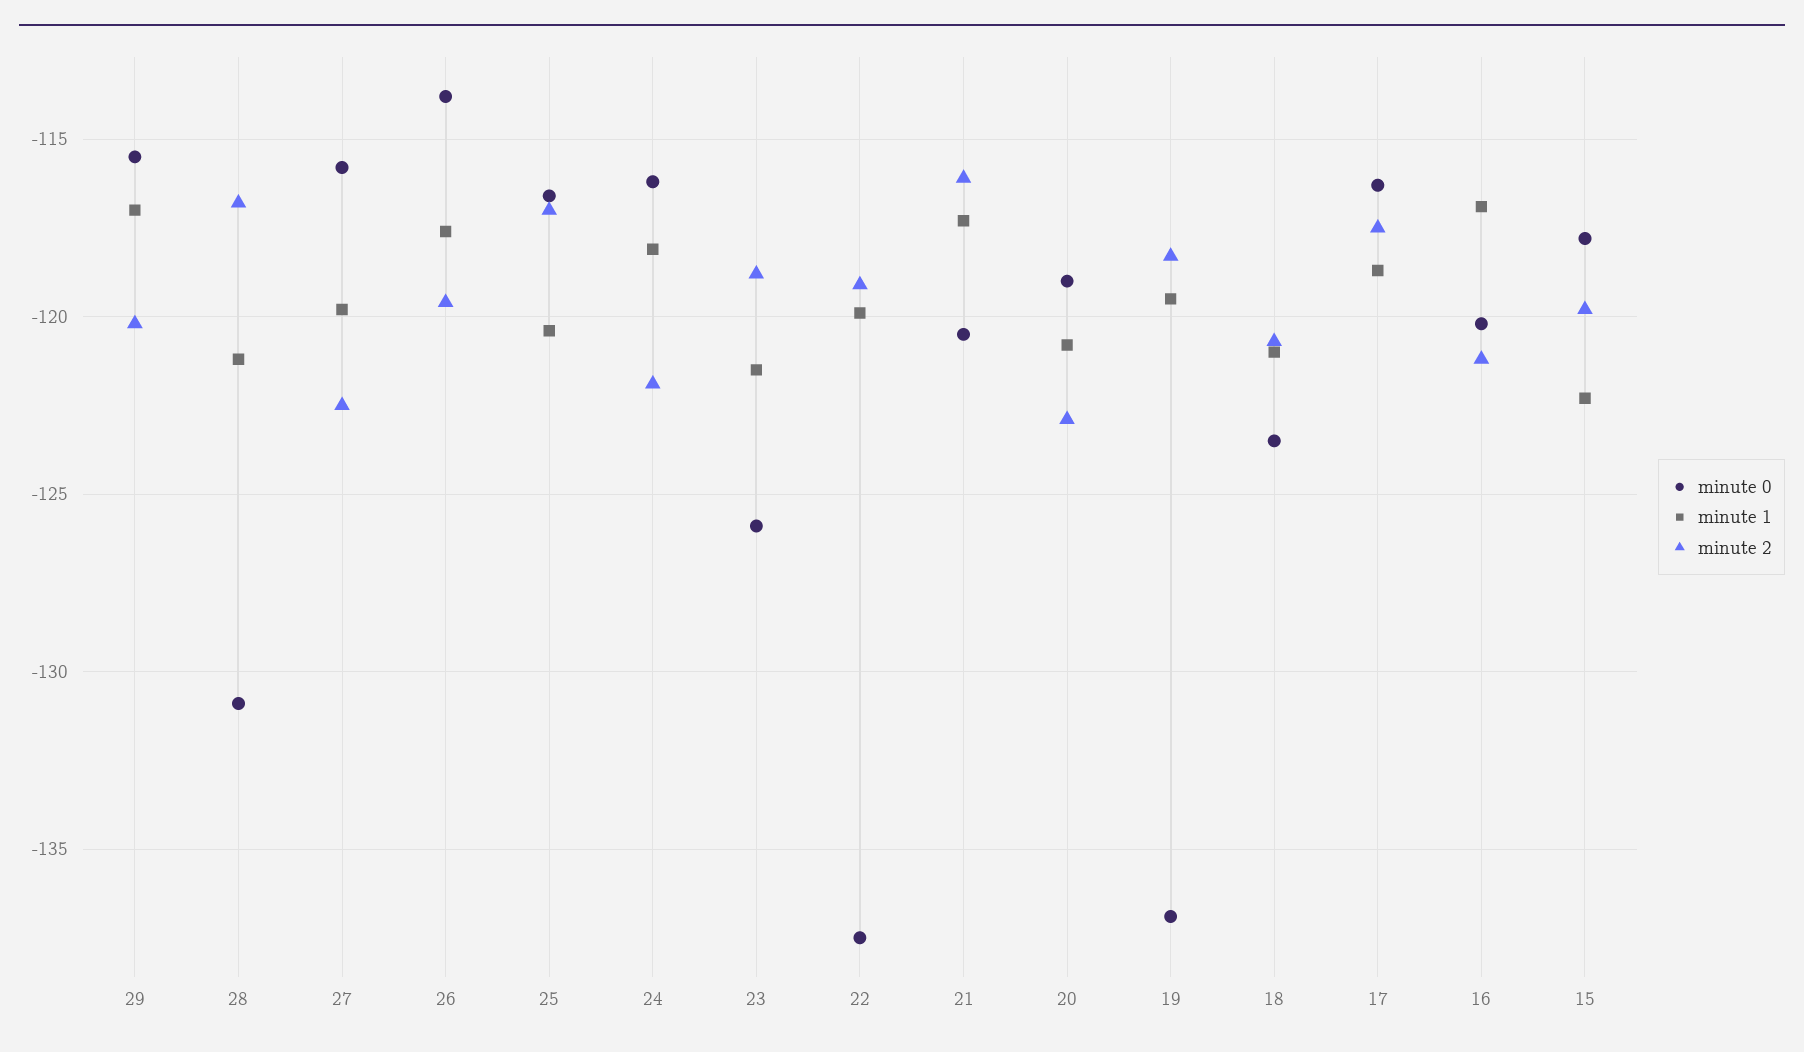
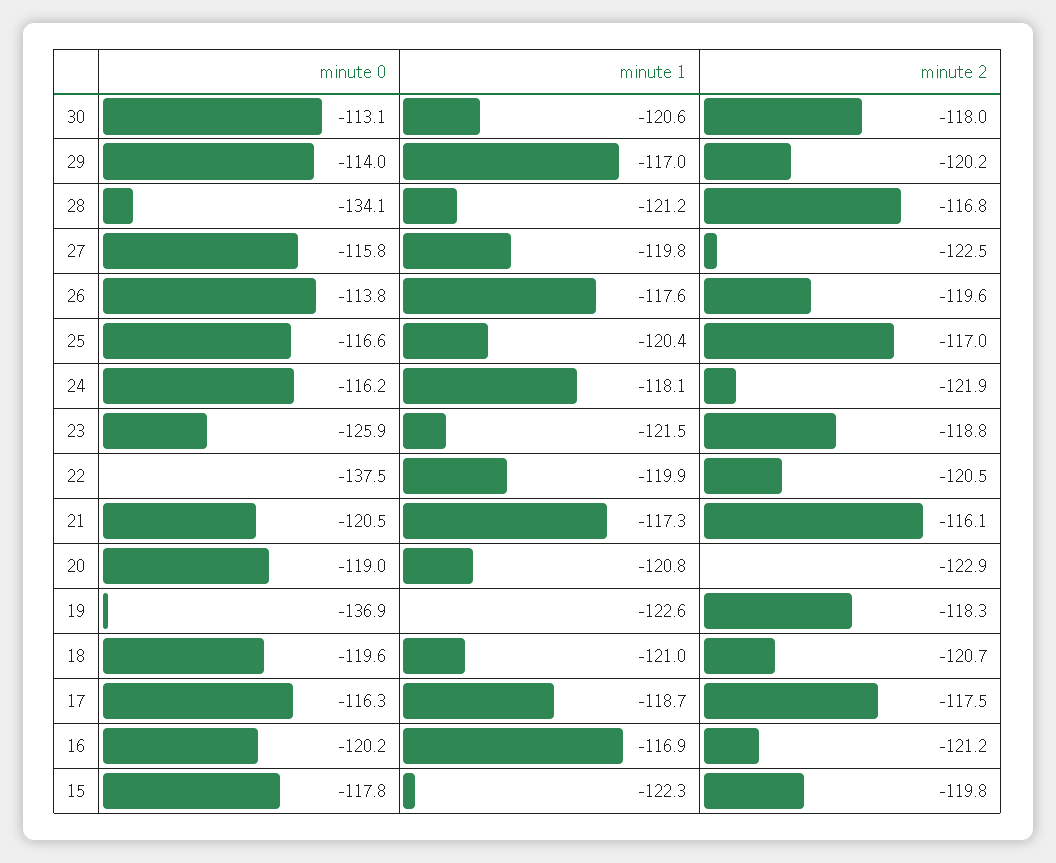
minute 0, 29: -115.5 -> -114
minute 0, 28: -131 -> -134.1
minute 2, 22: -119 -> -120.5
minute 1, 19: -119.5 -> -122.6
minute 0, 18: -123.5 -> -119.6
minute 0, 30: none -> -113.1
minute 1, 30: none -> -120.6
minute 2, 30: none -> -118

